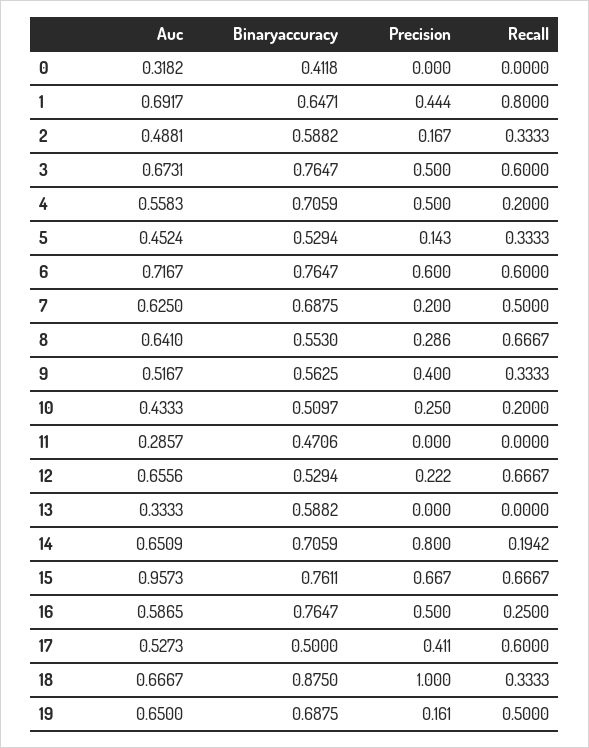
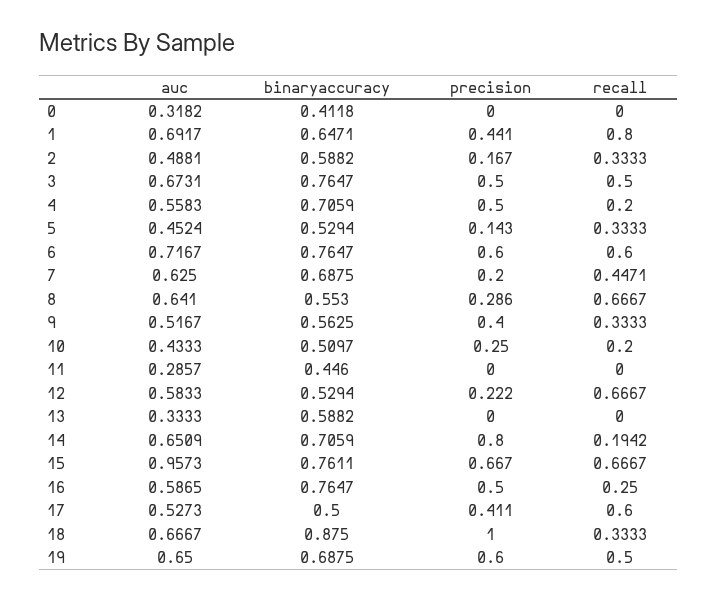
Precision, 1: 0.444 -> 0.441
Recall, 3: 0.6 -> 0.5
Recall, 7: 0.5 -> 0.4471
Binaryaccuracy, 11: 0.4706 -> 0.446
Auc, 12: 0.6556 -> 0.5833
Precision, 19: 0.161 -> 0.6

